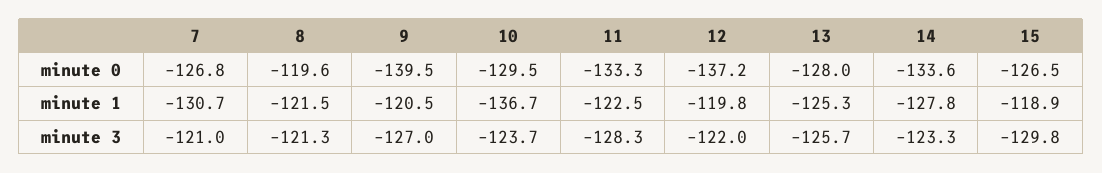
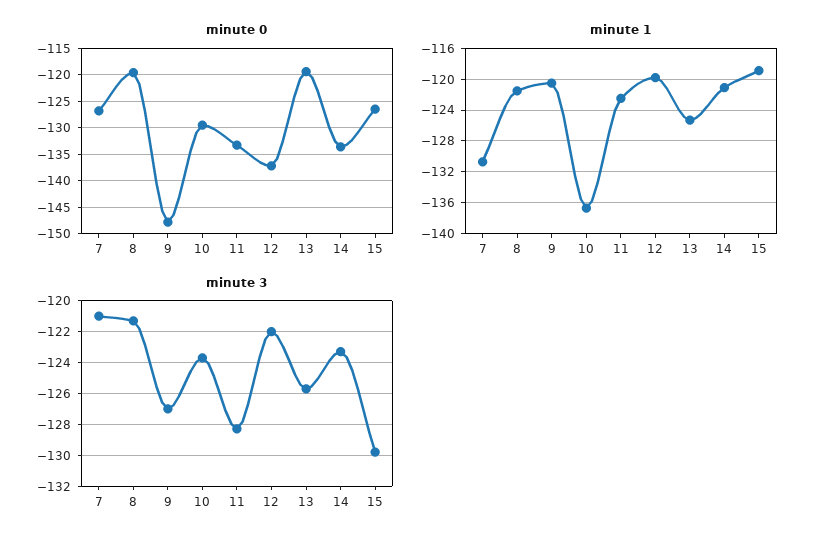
minute 0, 9: -139.5 -> -147.5
minute 0, 13: -128 -> -120
minute 1, 14: -127.8 -> -121

